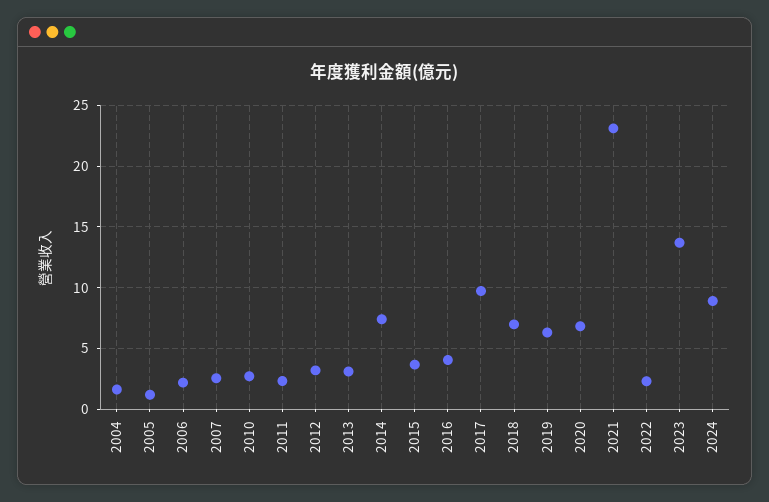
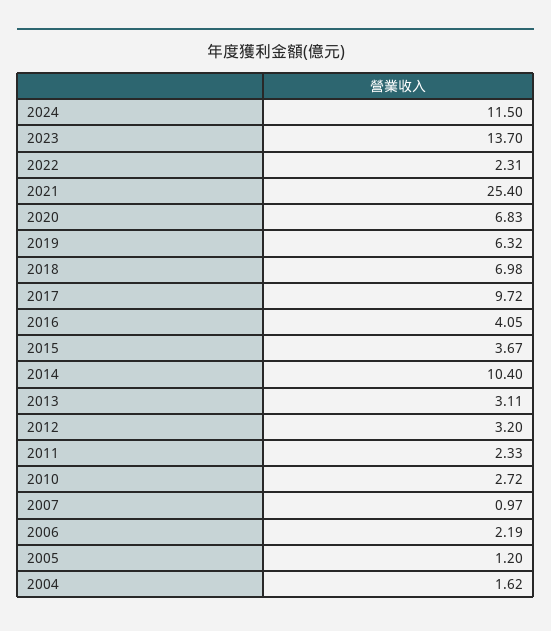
2007: 2.5 -> 0.97
2014: 7.5 -> 10.4
2021: 23 -> 25.4
2024: 9 -> 11.5

